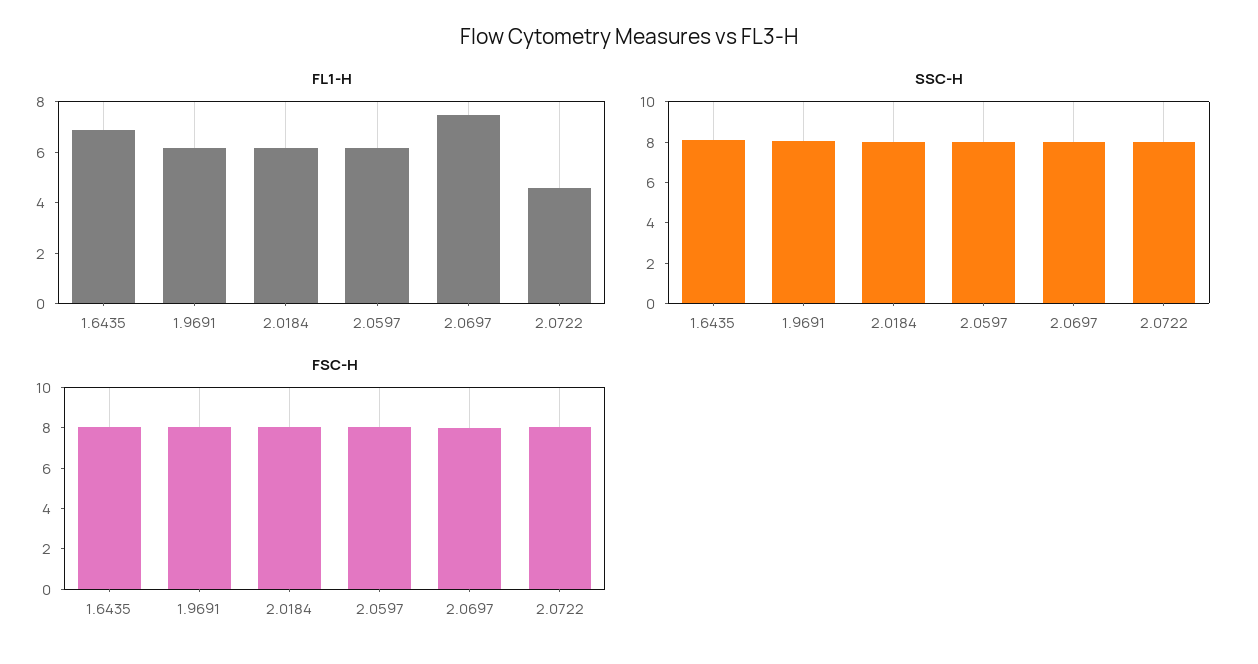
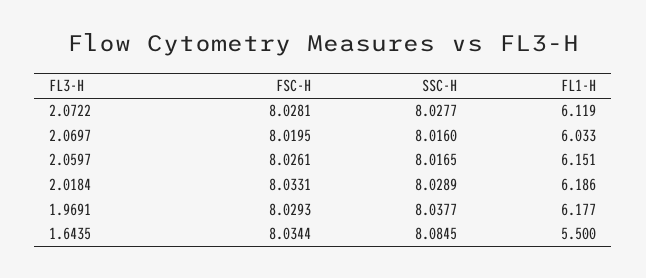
FL1-H, 1.6435: 7 -> 5.5
FL1-H, 2.0697: 7.5 -> 6.033
FL1-H, 2.0722: 4.5 -> 6.119

